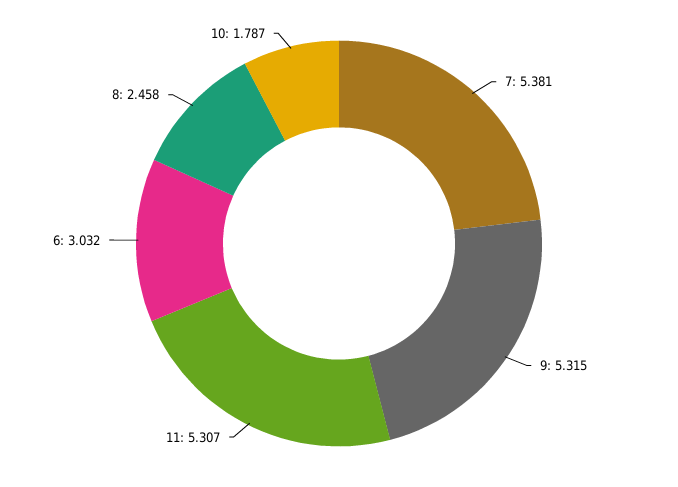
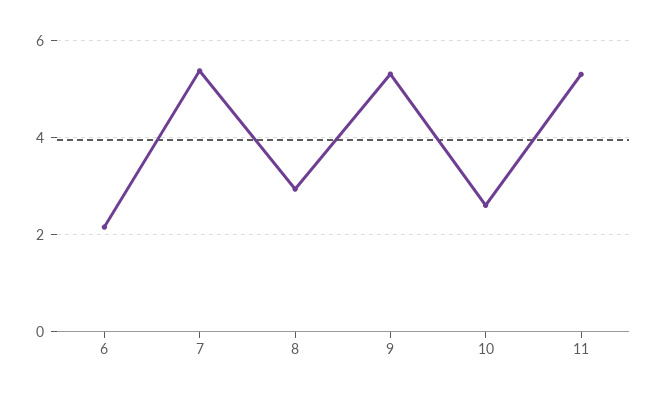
6: 3.032 -> 2.2
8: 2.458 -> 3
10: 1.787 -> 2.6

